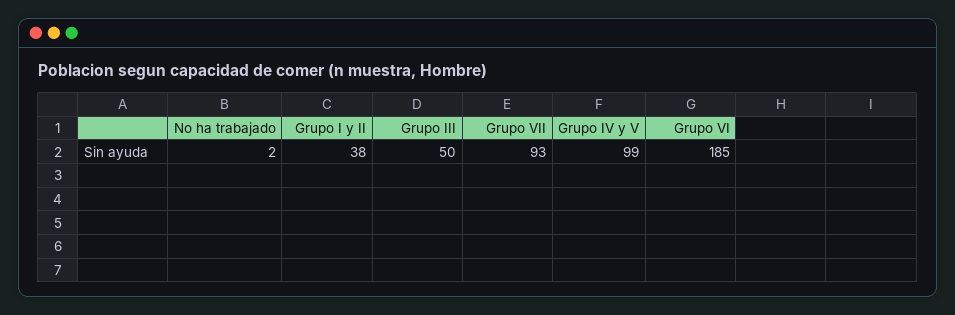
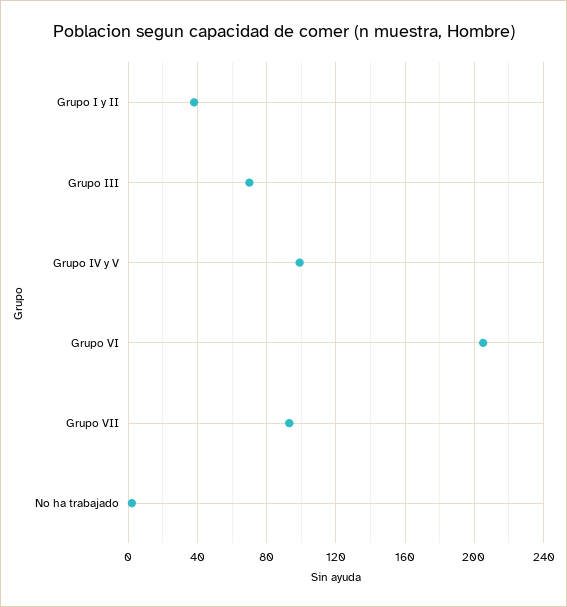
Grupo III: 50 -> 70
Grupo VI: 185 -> 205

